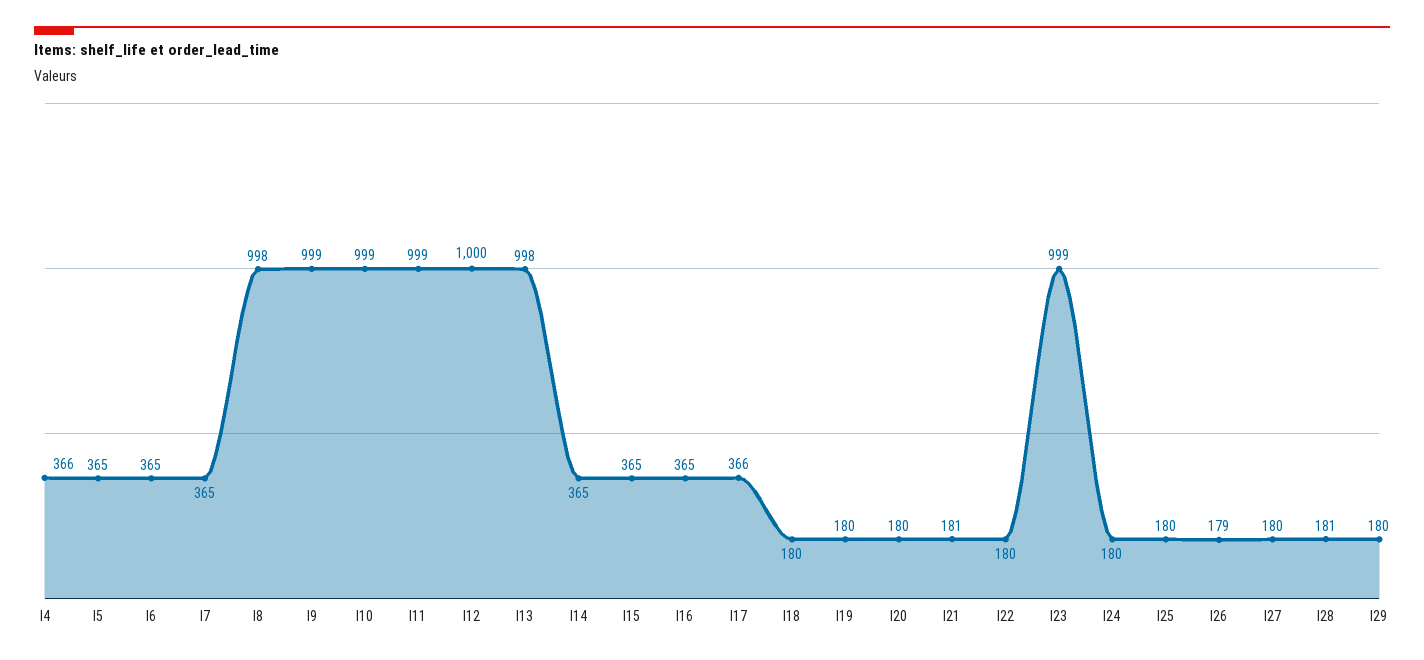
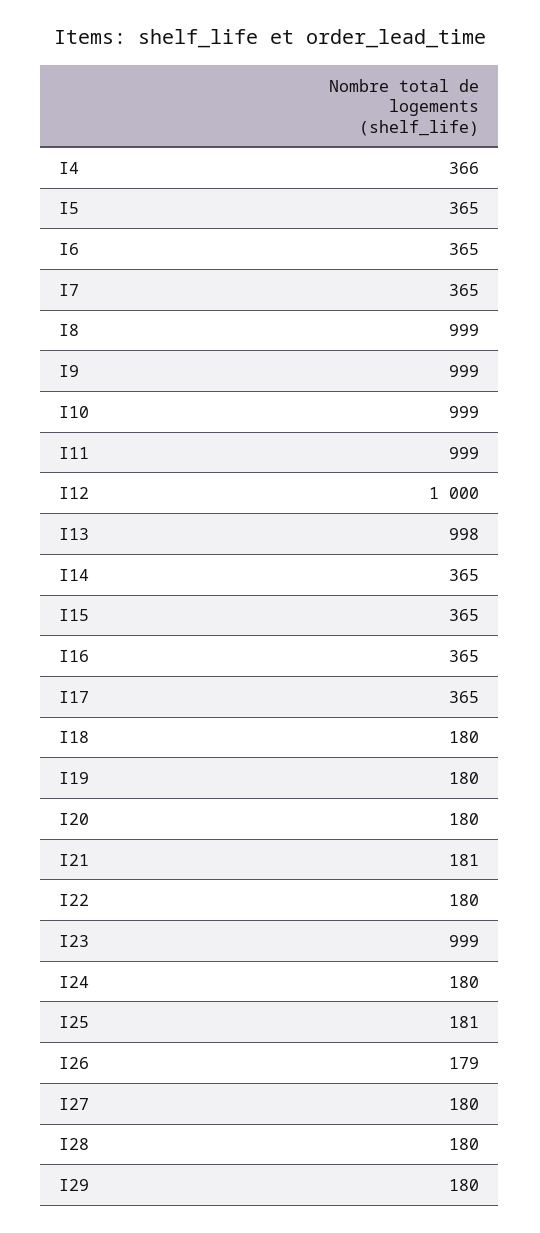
I8: 998 -> 999
I17: 366 -> 365
I25: 180 -> 181
I28: 181 -> 180

